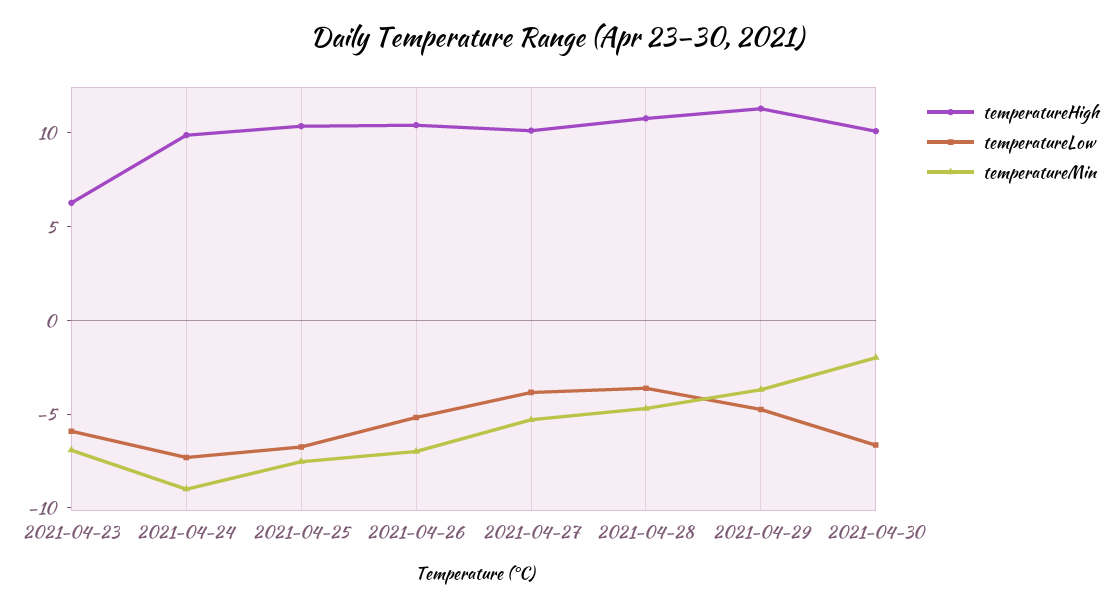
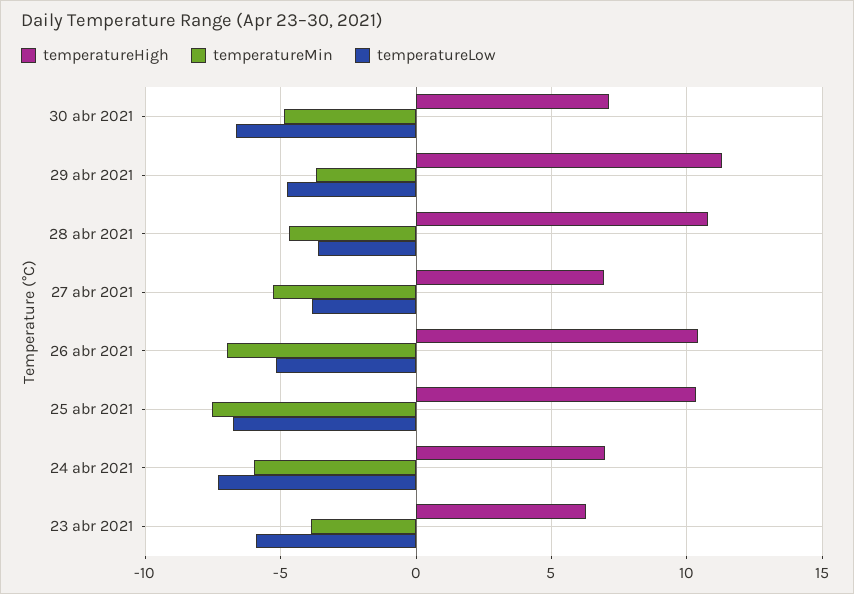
temperatureMin, 2021-04-23: -7 -> -4
temperatureHigh, 2021-04-24: 10 -> 7
temperatureMin, 2021-04-24: -9 -> -6
temperatureHigh, 2021-04-27: 10 -> 7
temperatureHigh, 2021-04-30: 10 -> 7
temperatureMin, 2021-04-30: -2 -> -5

